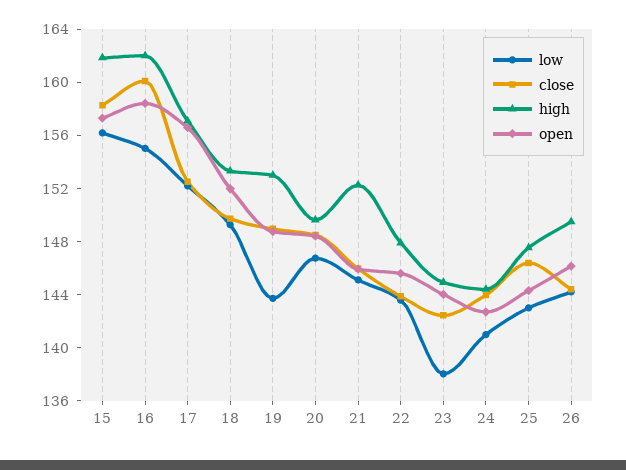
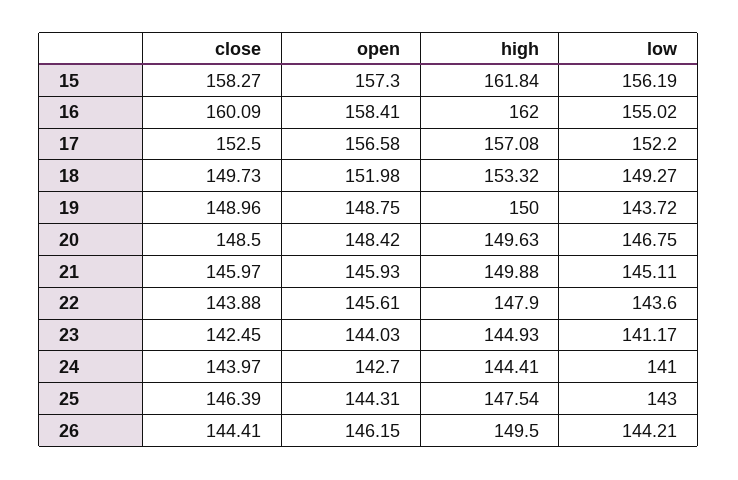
high, 19: 153 -> 150
high, 21: 152 -> 149.88
low, 23: 138 -> 141.17

